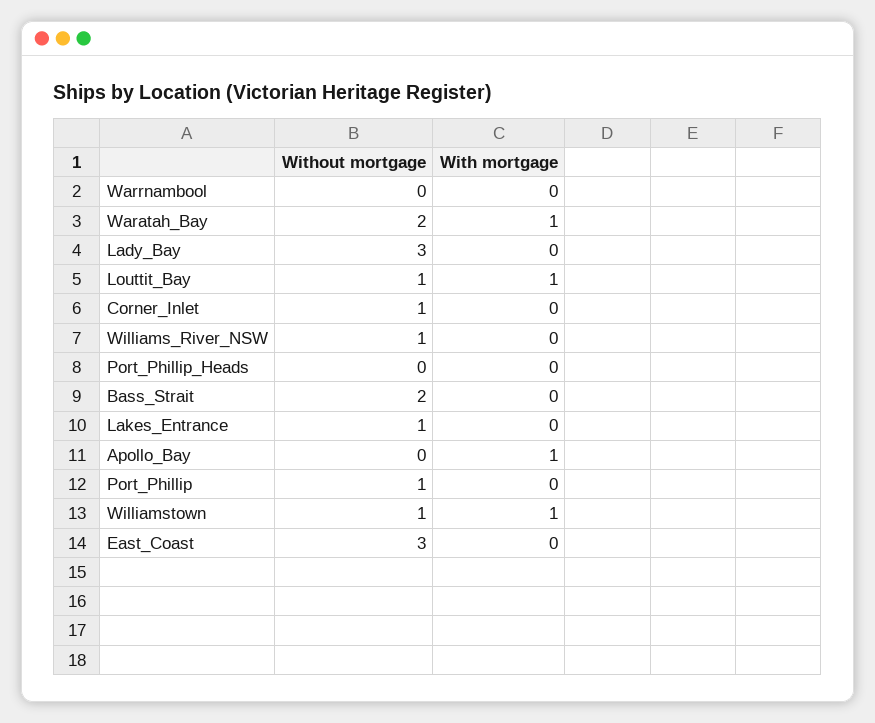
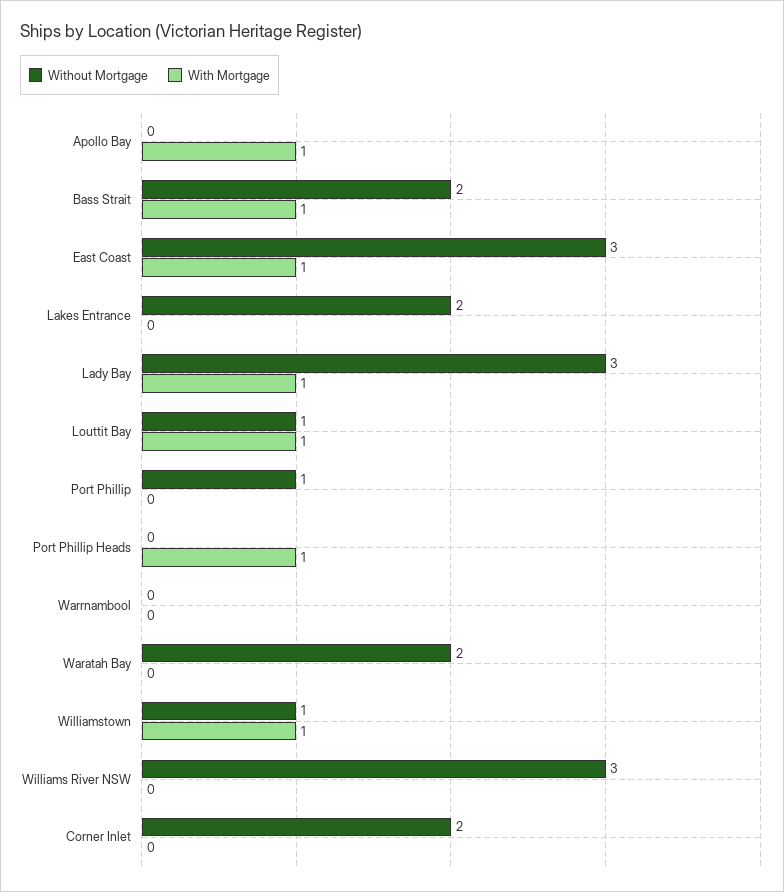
With mortgage, Waratah_Bay: 1 -> 0
With mortgage, Lady_Bay: 0 -> 1
Without mortgage, Corner_Inlet: 1 -> 2
Without mortgage, Williams_River_NSW: 1 -> 3
With mortgage, Port_Phillip_Heads: 0 -> 1
With mortgage, Bass_Strait: 0 -> 1
Without mortgage, Lakes_Entrance: 1 -> 2
With mortgage, East_Coast: 0 -> 1

